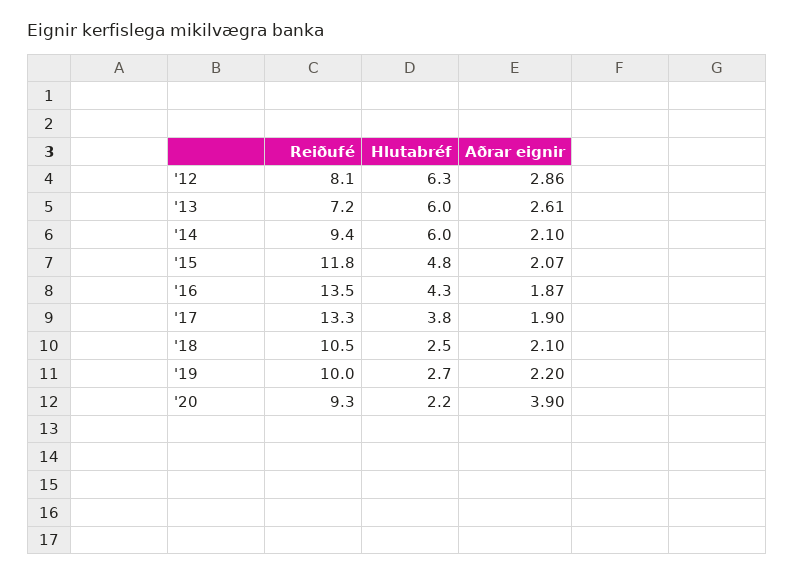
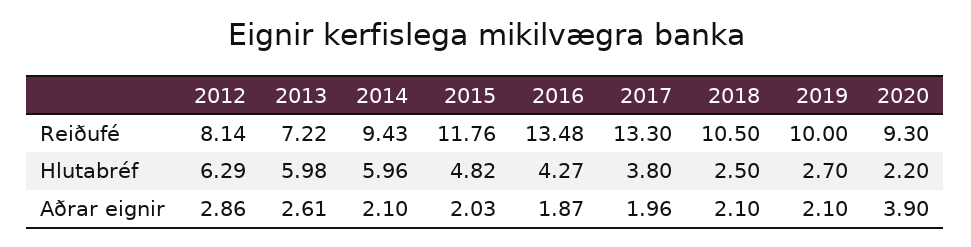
Aðrar eignir, '15: 2.07 -> 2.03
Aðrar eignir, '17: 1.9 -> 1.96
Aðrar eignir, '19: 2.2 -> 2.1

